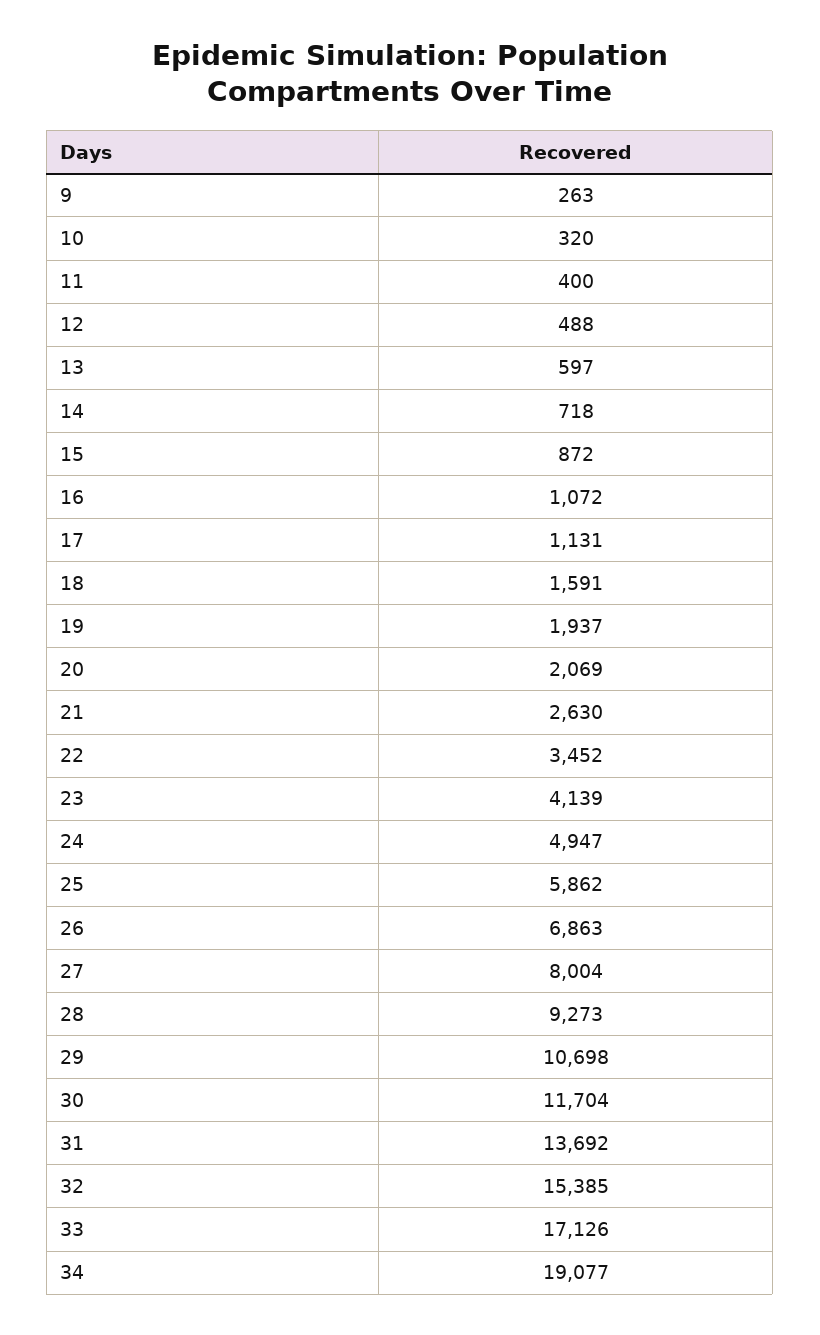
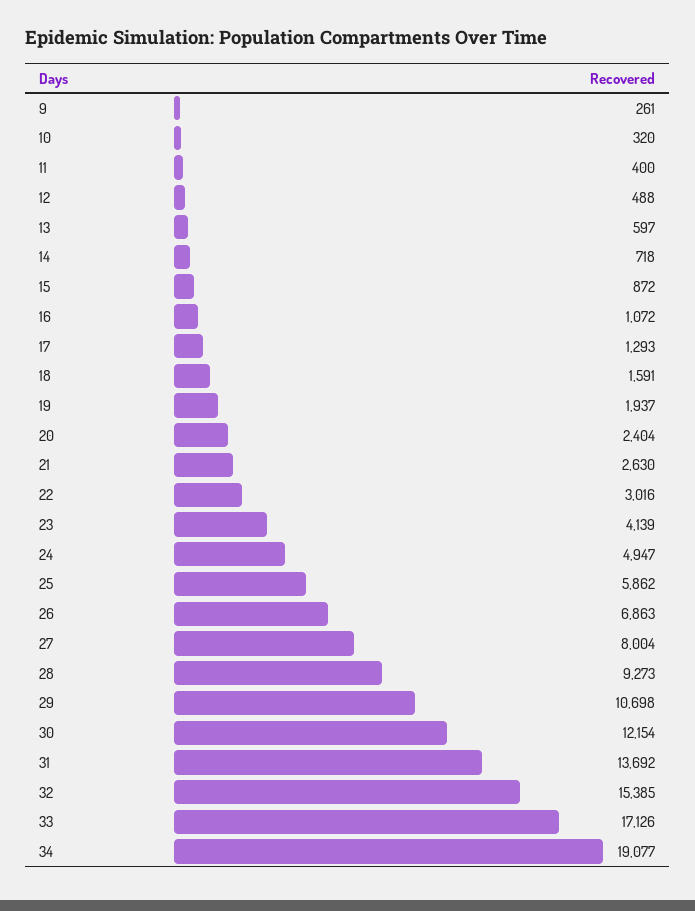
9: 263 -> 261
17: 1131 -> 1293
20: 2069 -> 2404
22: 3452 -> 3016
30: 11704 -> 12154

